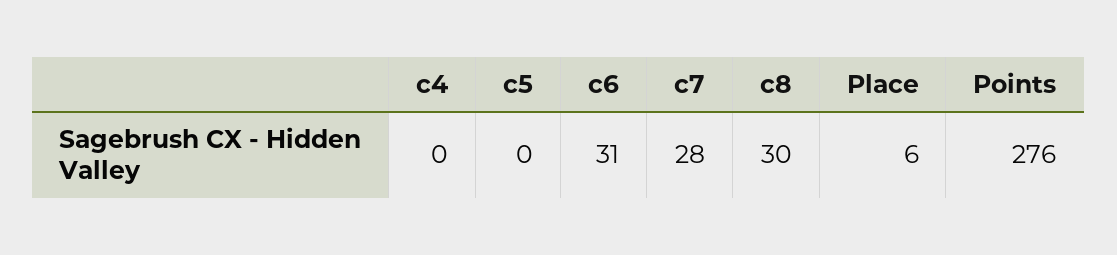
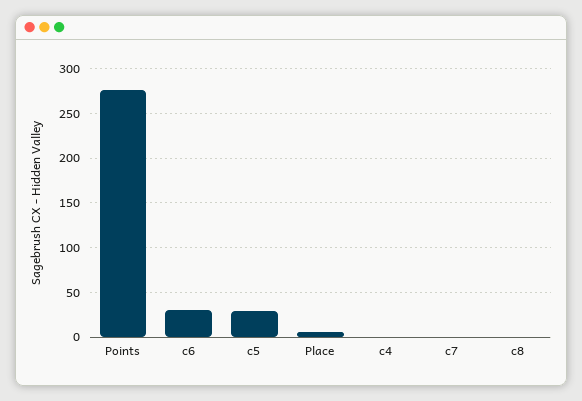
c5: 0 -> 30
c7: 28 -> 0
c8: 30 -> 0

